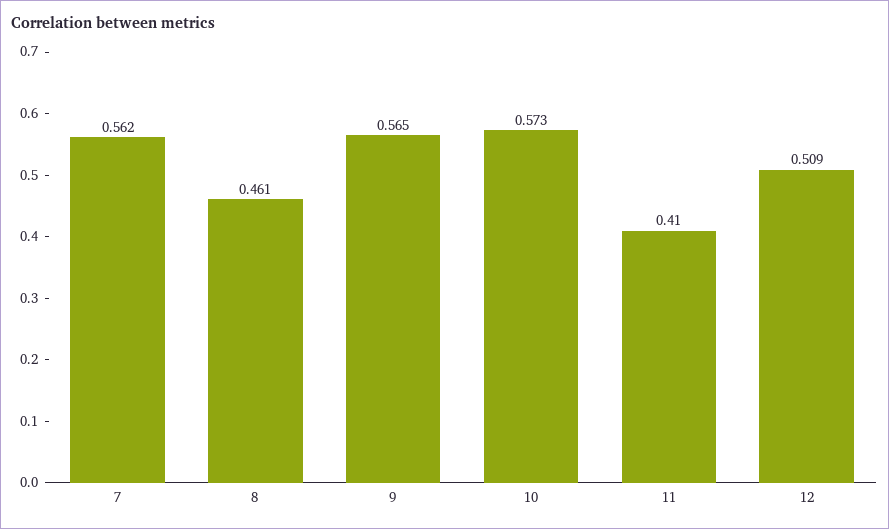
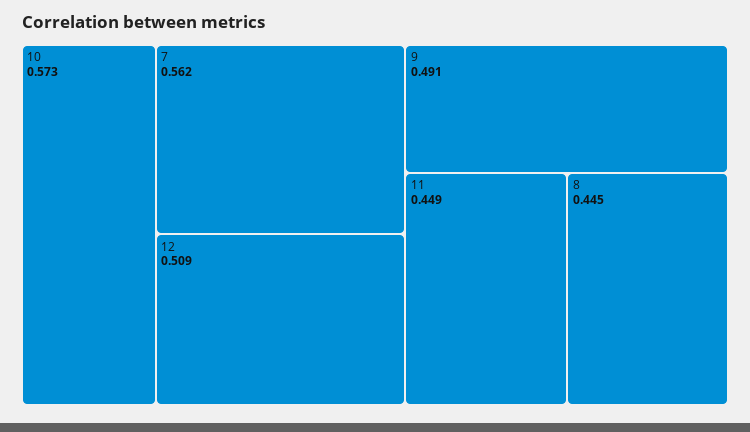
8: 0.461 -> 0.445
9: 0.565 -> 0.491
11: 0.41 -> 0.449

